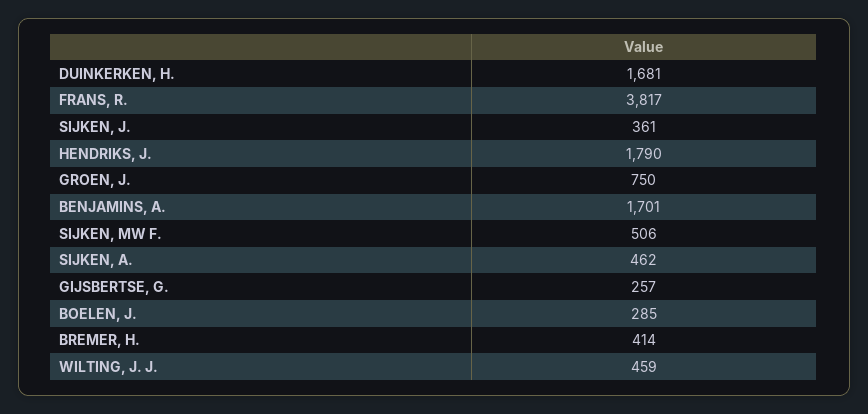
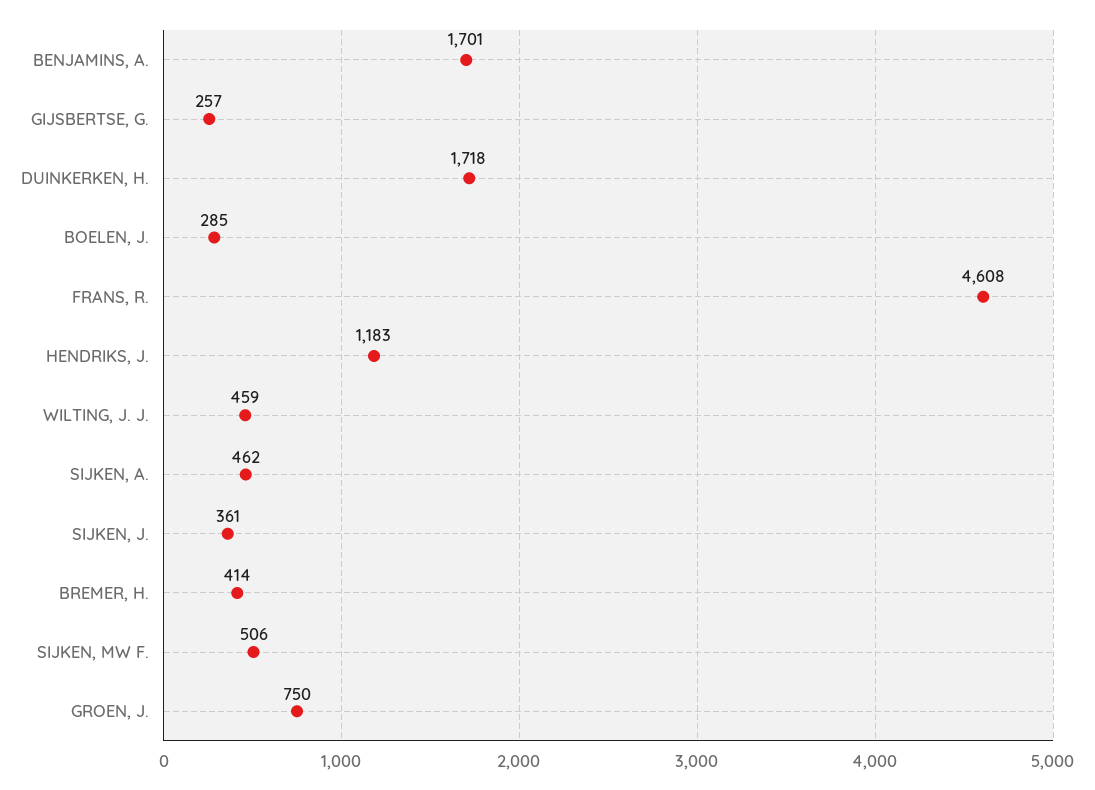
DUINKERKEN, H.: 1681 -> 1718
FRANS, R.: 3817 -> 4608
HENDRIKS, J.: 1790 -> 1183

